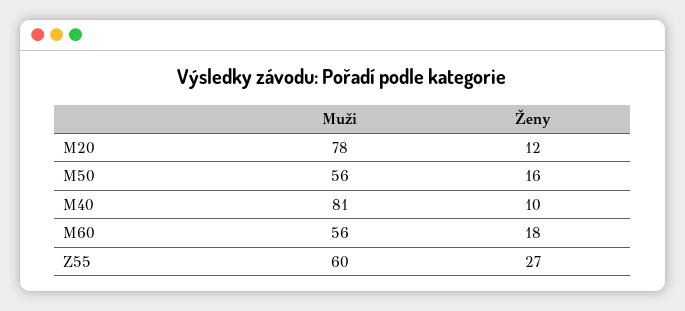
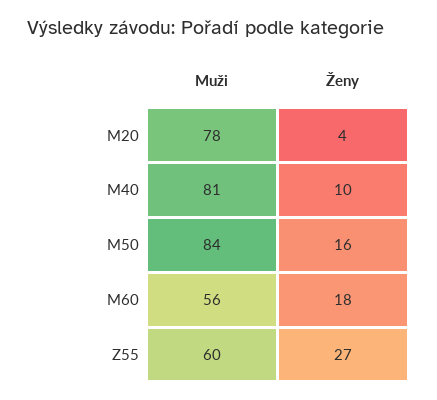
Ženy, M20: 12 -> 4
Muži, M50: 56 -> 84

